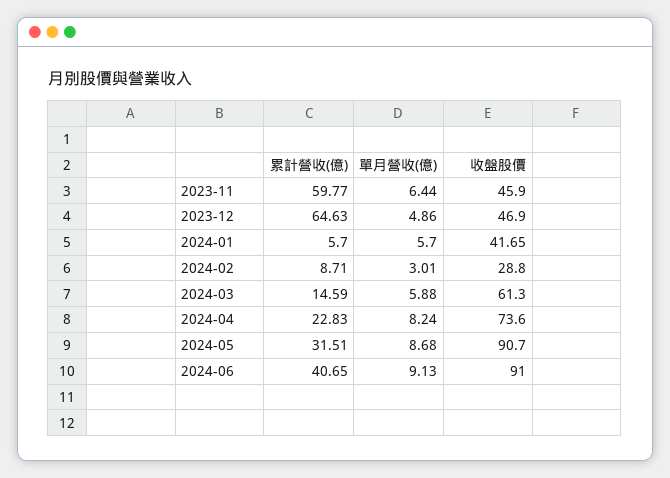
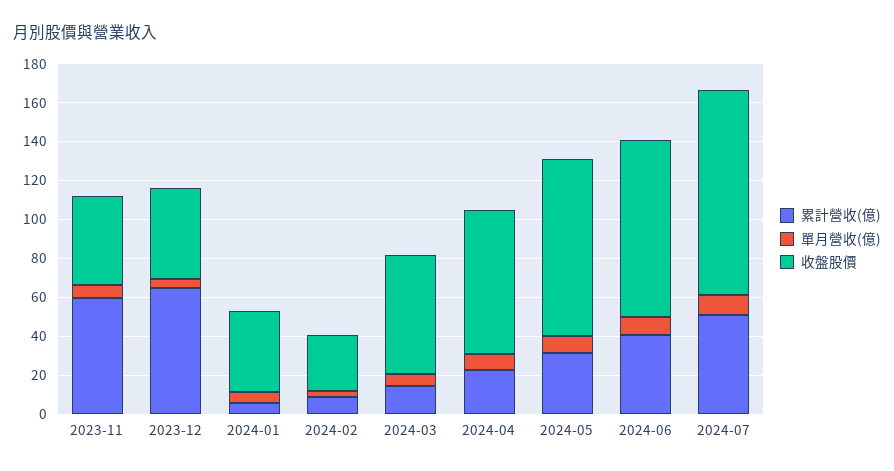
累計營收(億), 2024-07: none -> 50
單月營收(億), 2024-07: none -> 10
收盤股價, 2024-07: none -> 105

